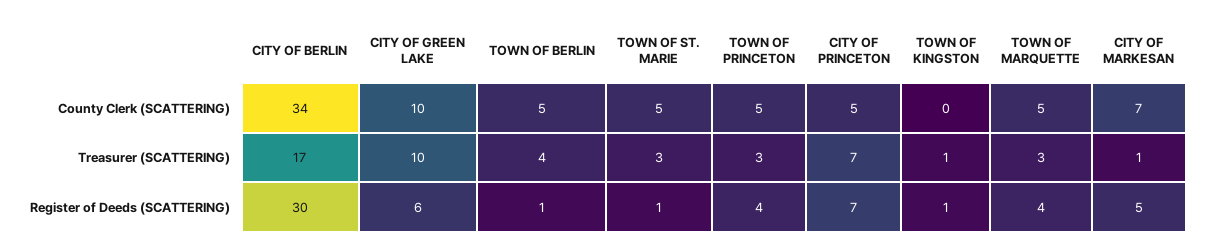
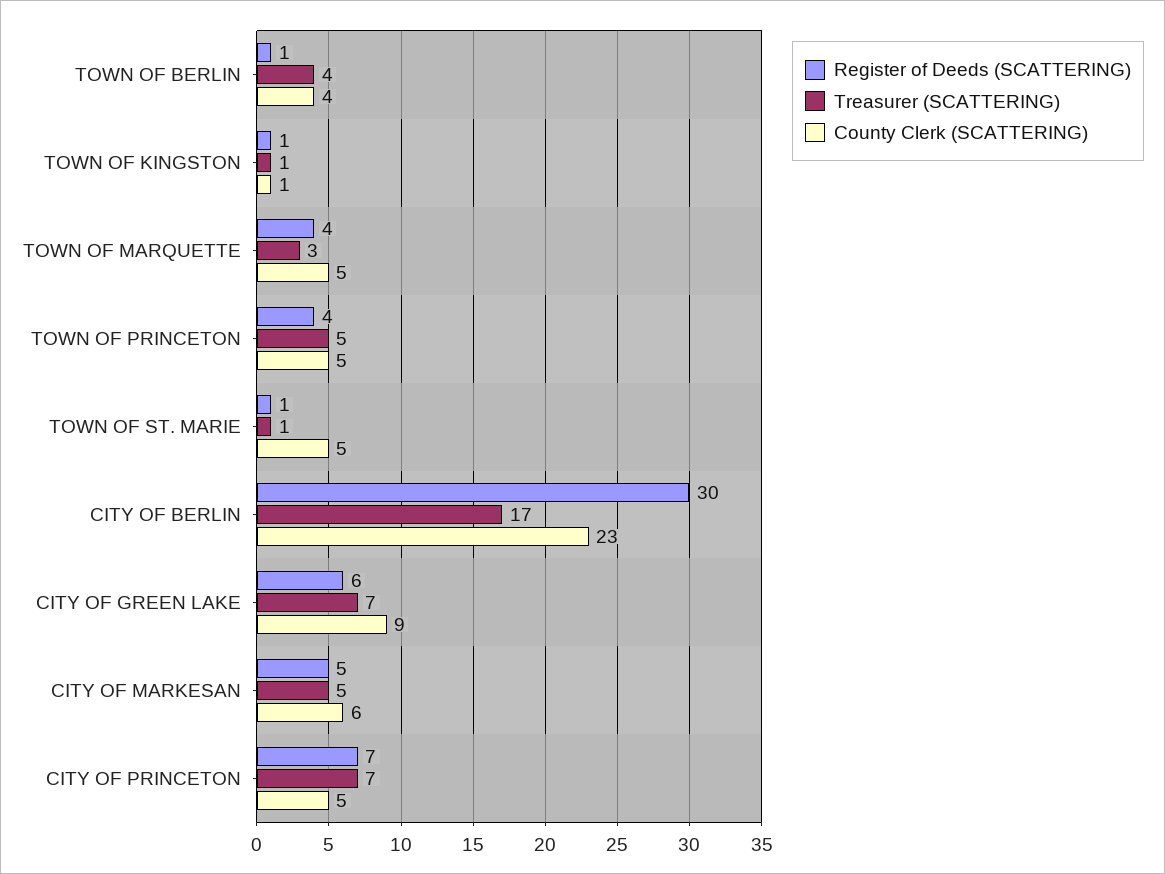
County Clerk (SCATTERING), CITY OF BERLIN: 34 -> 23
County Clerk (SCATTERING), CITY OF GREEN LAKE: 10 -> 9
County Clerk (SCATTERING), TOWN OF BERLIN: 5 -> 4
County Clerk (SCATTERING), TOWN OF KINGSTON: 0 -> 1
County Clerk (SCATTERING), CITY OF MARKESAN: 7 -> 6
Treasurer (SCATTERING), CITY OF GREEN LAKE: 10 -> 7
Treasurer (SCATTERING), TOWN OF ST. MARIE: 3 -> 1
Treasurer (SCATTERING), TOWN OF PRINCETON: 3 -> 5
Treasurer (SCATTERING), CITY OF MARKESAN: 1 -> 5

